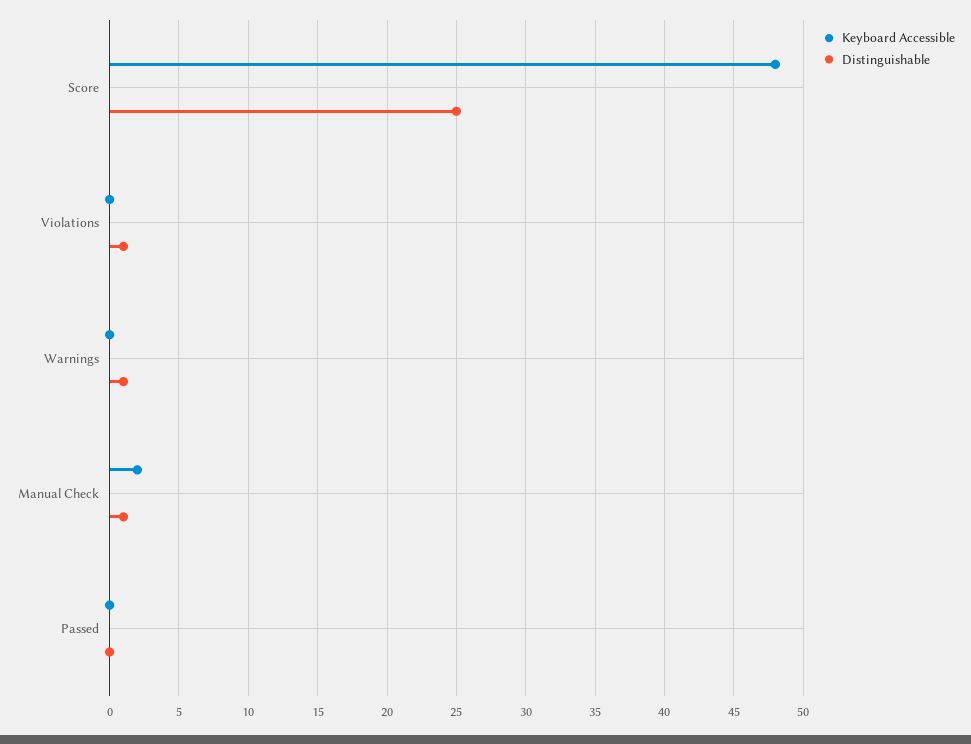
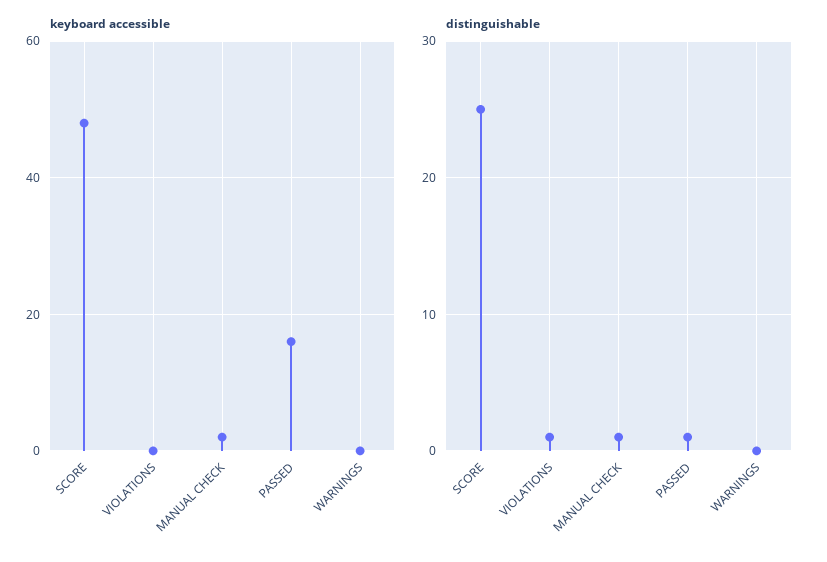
Distinguishable, Warnings: 1 -> 0
Keyboard Accessible, Passed: 0 -> 15
Distinguishable, Passed: 0 -> 1

